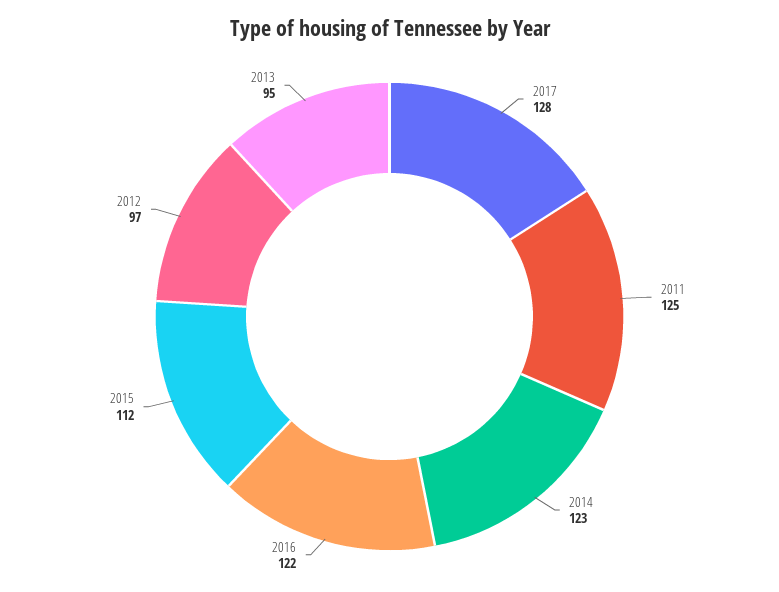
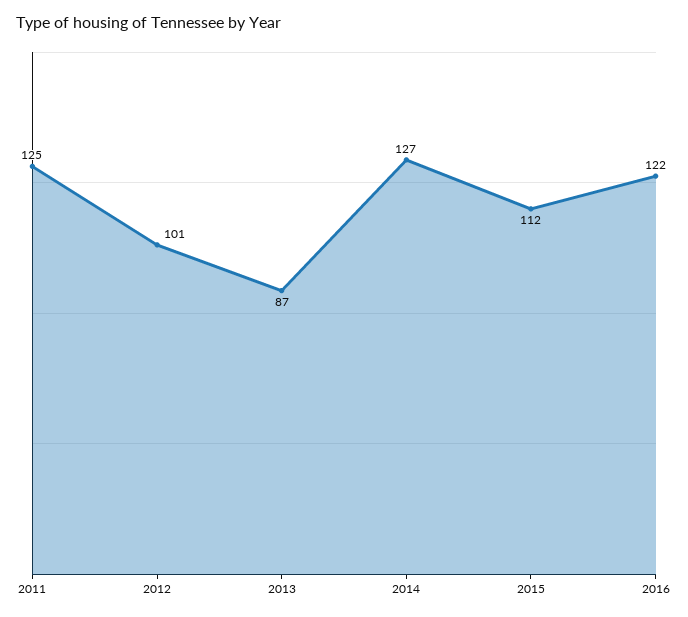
2017: 128 -> none
2014: 123 -> 127
2012: 97 -> 101
2013: 95 -> 87

